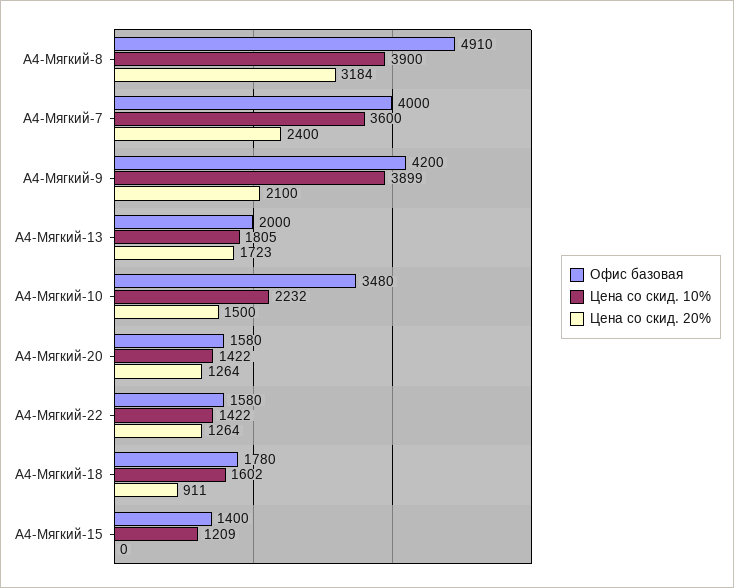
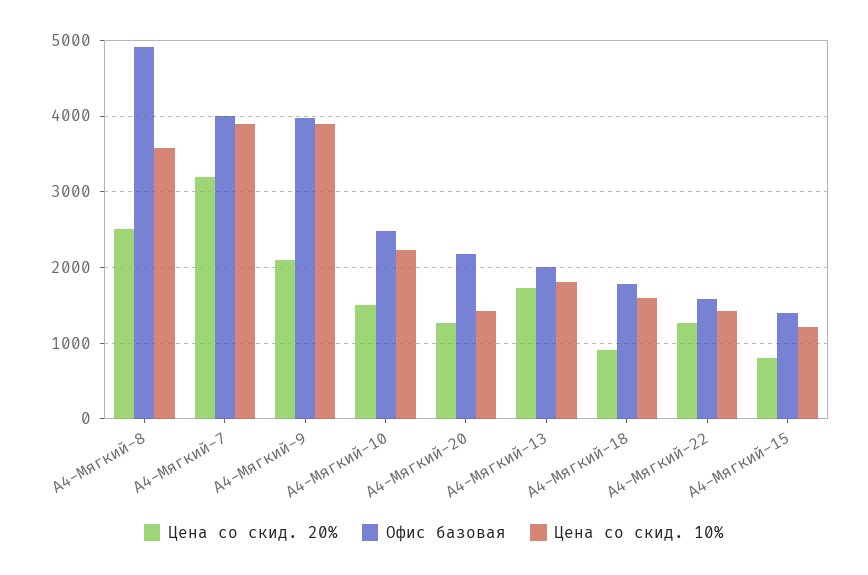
Цена со скид. 10%, А4-Мягкий-8: 3900 -> 3600
Цена со скид. 20%, А4-Мягкий-8: 3184 -> 2500
Цена со скид. 10%, А4-Мягкий-7: 3600 -> 3900
Цена со скид. 20%, А4-Мягкий-7: 2400 -> 3200
Офис базовая, А4-Мягкий-9: 4200 -> 4000
Офис базовая, А4-Мягкий-10: 3480 -> 2500
Офис базовая, А4-Мягкий-20: 1580 -> 2200
Цена со скид. 20%, А4-Мягкий-15: 0 -> 800

